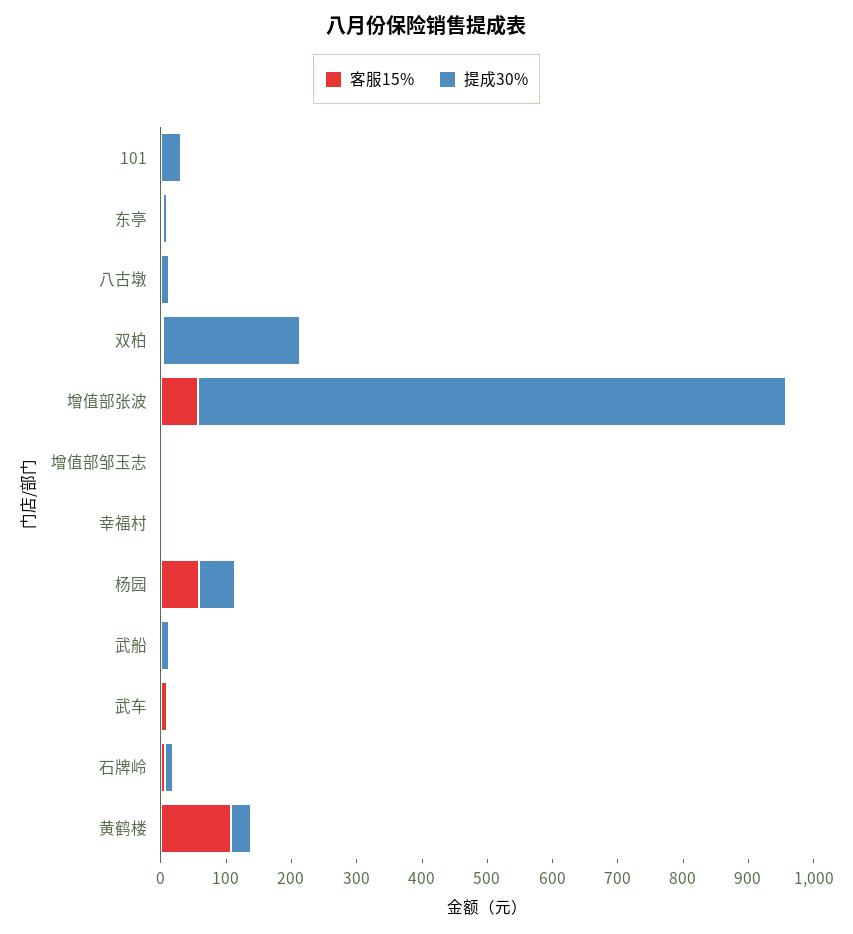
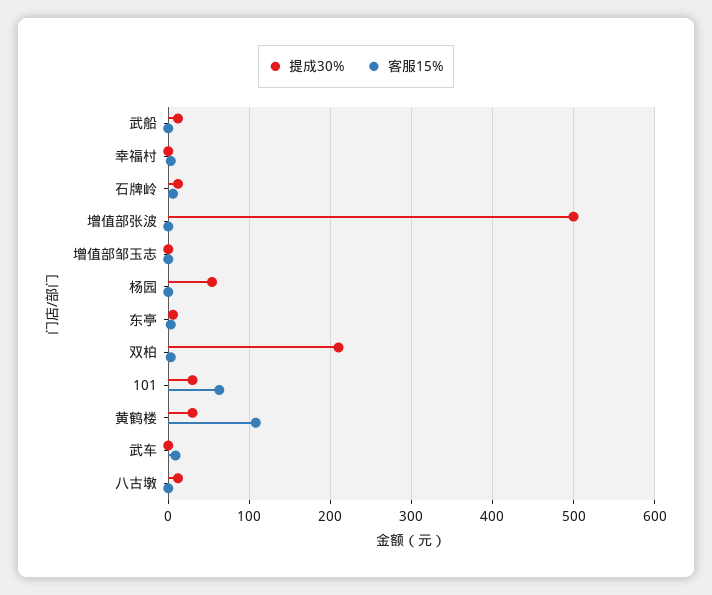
客服15%, 101: 0 -> 60
客服15%, 增值部张波: 60 -> 0
提成30%, 增值部张波: 900 -> 500
客服15%, 杨园: 60 -> 0

